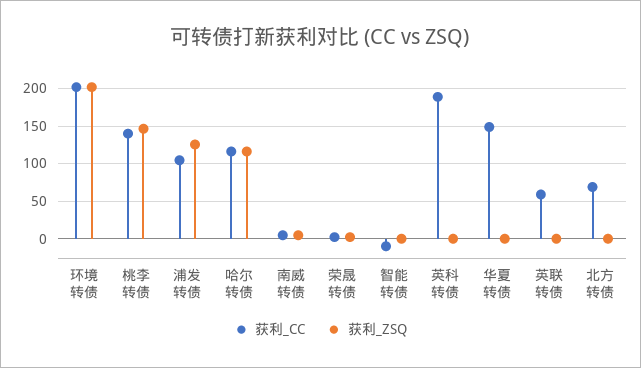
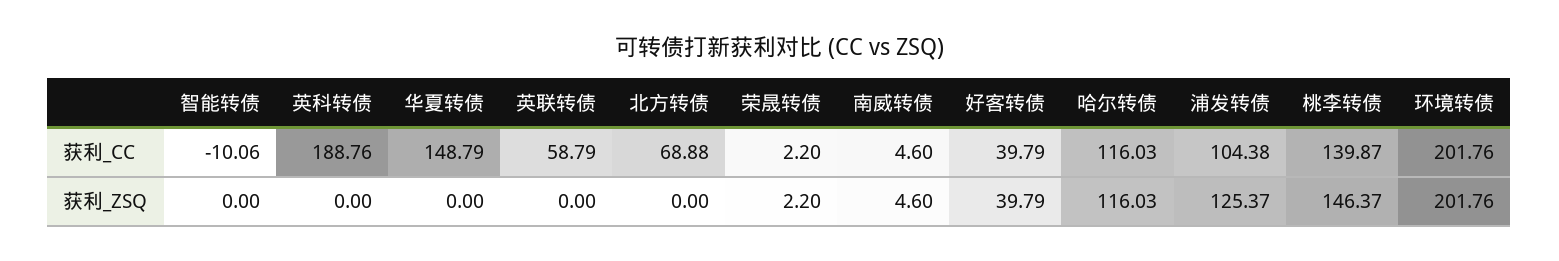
获利_CC, 好客转债: none -> 39.79
获利_ZSQ, 好客转债: none -> 39.79

